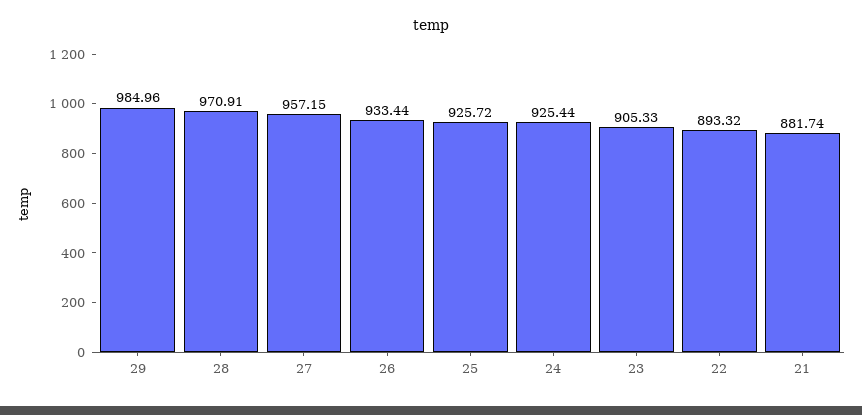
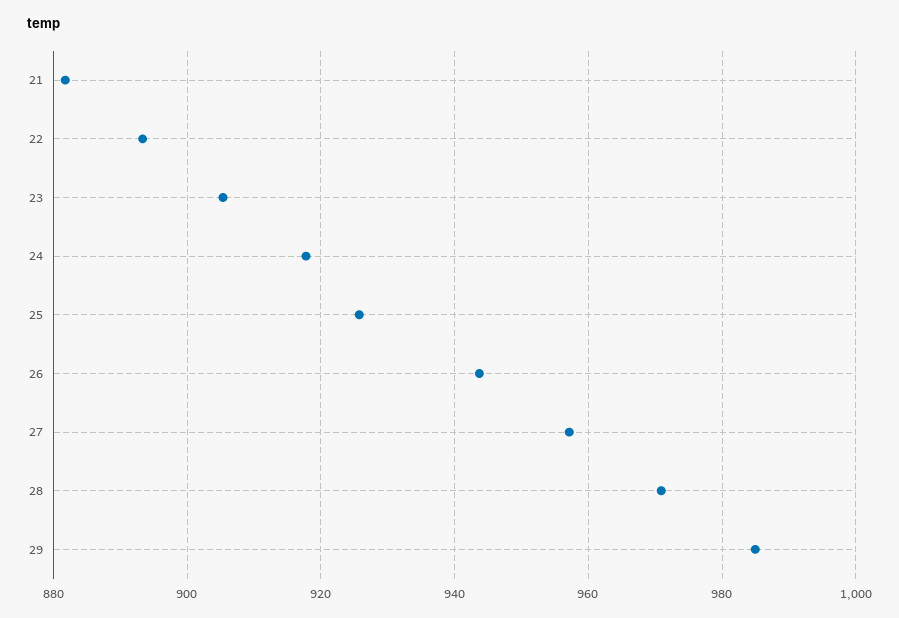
26: 933.44 -> 944
24: 925.44 -> 918

